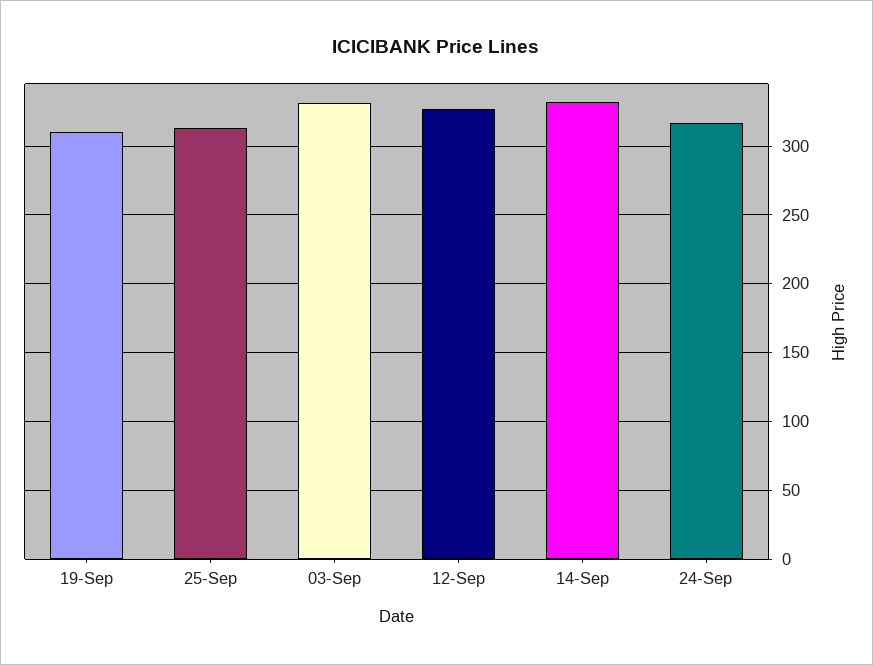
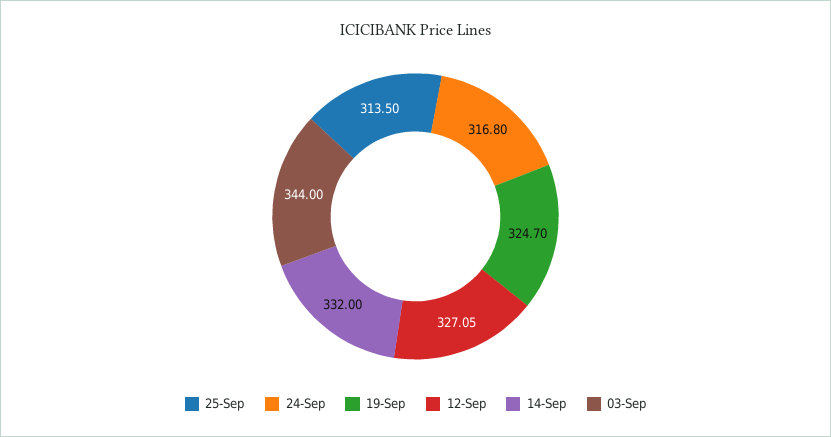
19-Sep: 310 -> 324.7
03-Sep: 330 -> 344

